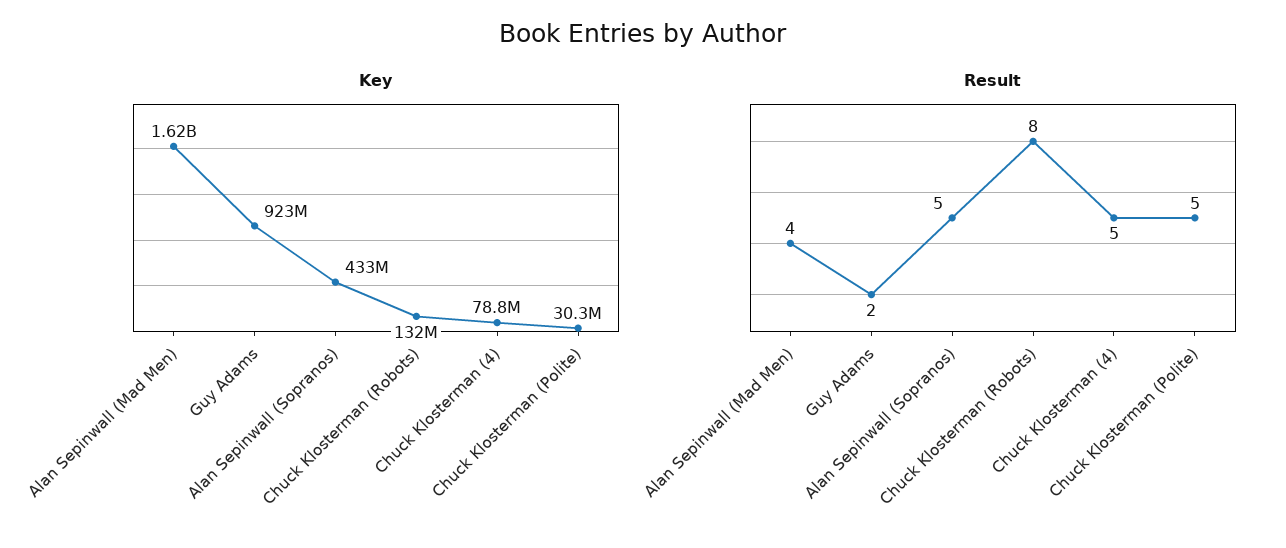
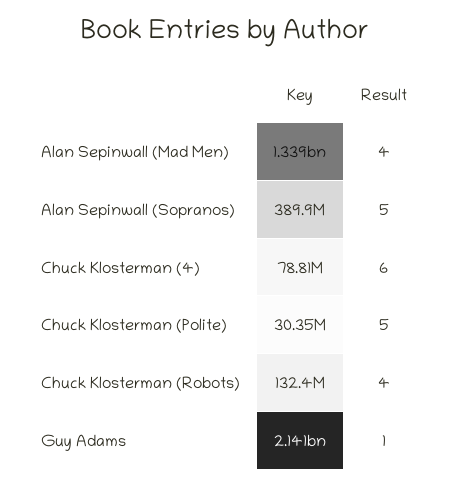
Key, Alan Sepinwall (Mad Men): 1620000000 -> 1339000000
Key, Guy Adams: 923000000 -> 2141000000
Key, Alan Sepinwall (Sopranos): 433000000 -> 389900000
Result, Guy Adams: 2 -> 1
Result, Chuck Klosterman (Robots): 8 -> 4
Result, Chuck Klosterman (4): 5 -> 6

